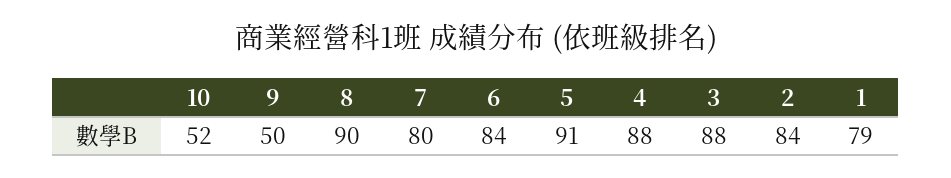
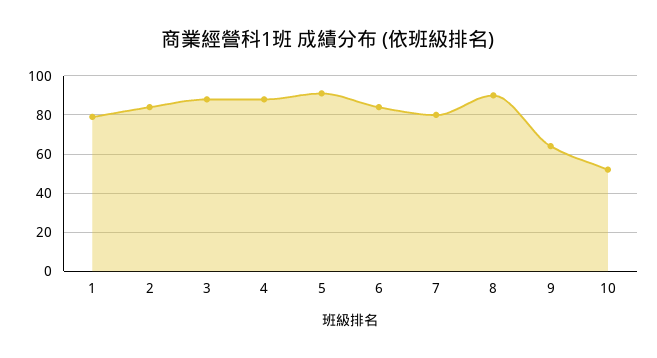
9: 50 -> 65

